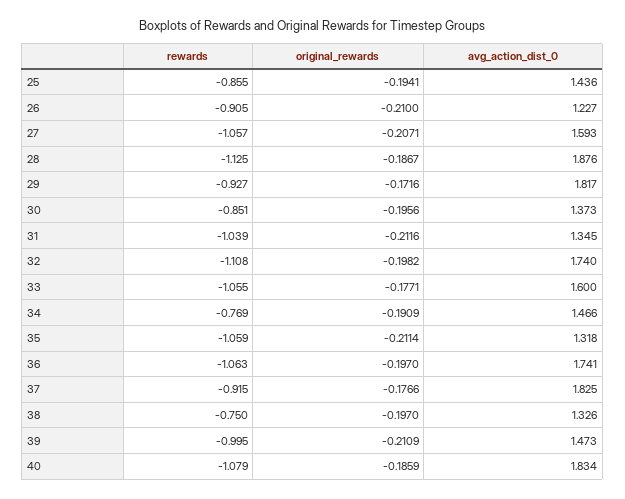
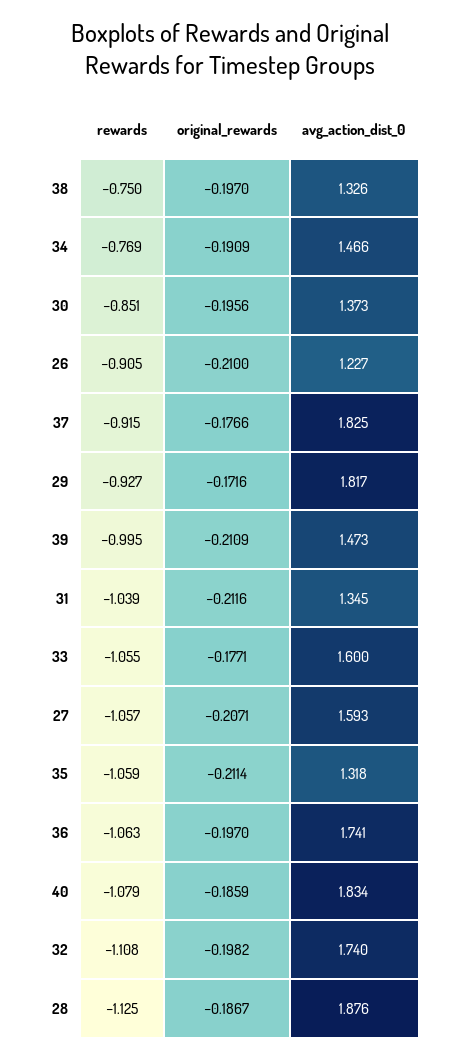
rewards, 25: -0.855 -> none
original_rewards, 25: -0.1941 -> none
avg_action_dist_0, 25: 1.436 -> none

